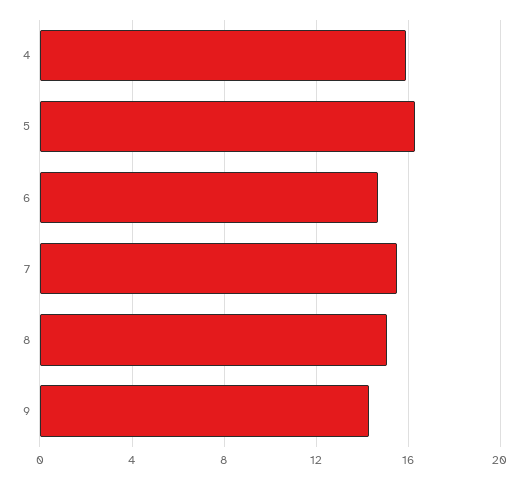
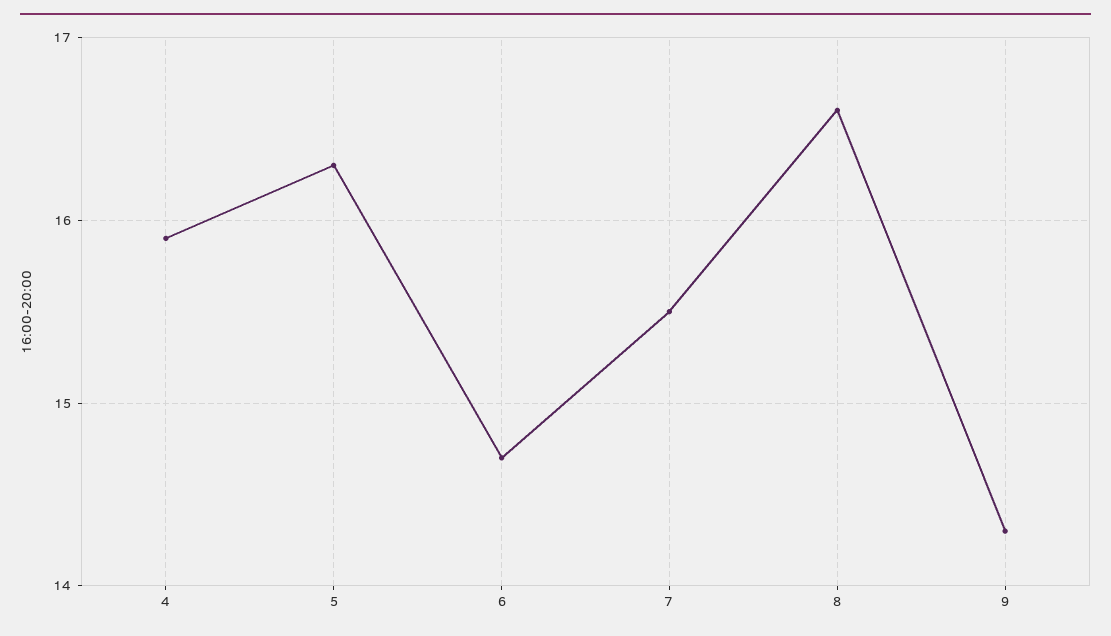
8: 15 -> 16.6

